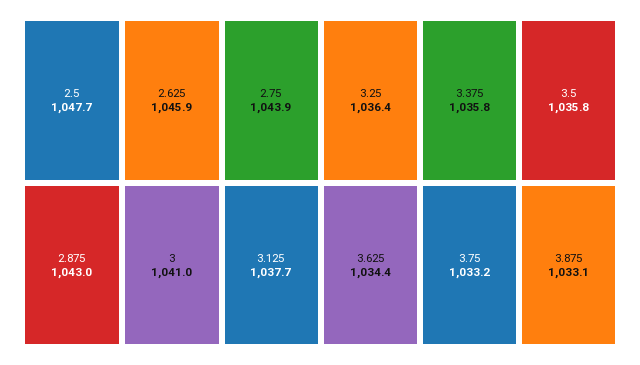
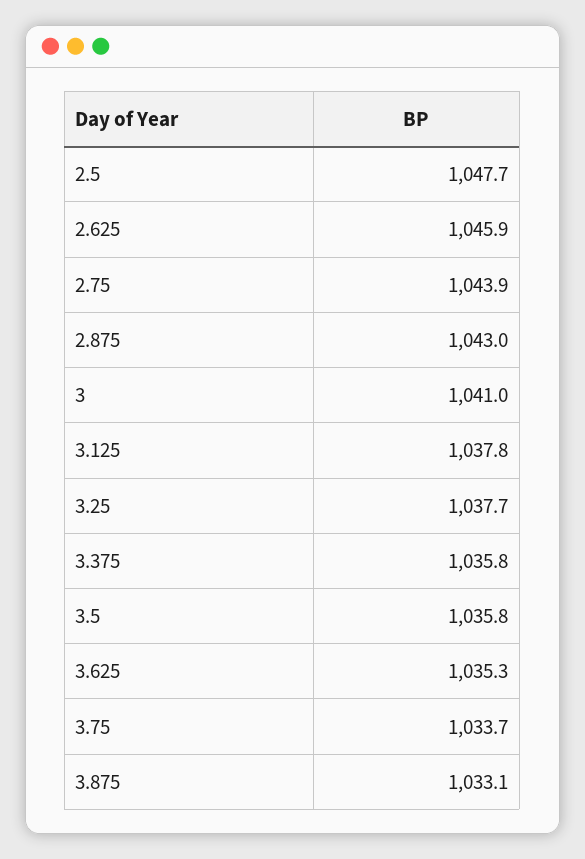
3.125: 1037.7 -> 1037.8
3.25: 1036.4 -> 1037.7
3.625: 1034.4 -> 1035.3
3.75: 1033.2 -> 1033.7

